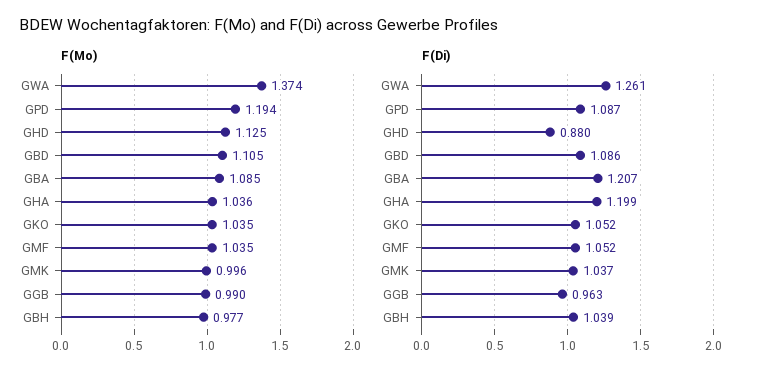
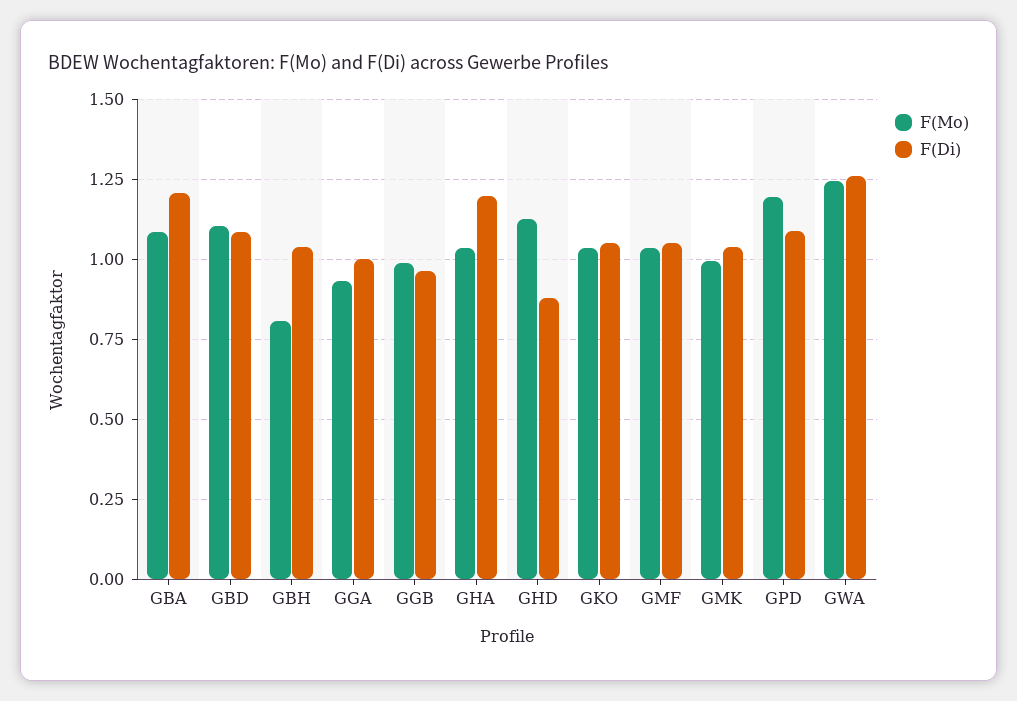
F(Mo), GWA: 1.374 -> 1.25
F(Mo), GBH: 0.977 -> 0.8
F(Mo), GGA: none -> 0.925
F(Di), GGA: none -> 1

